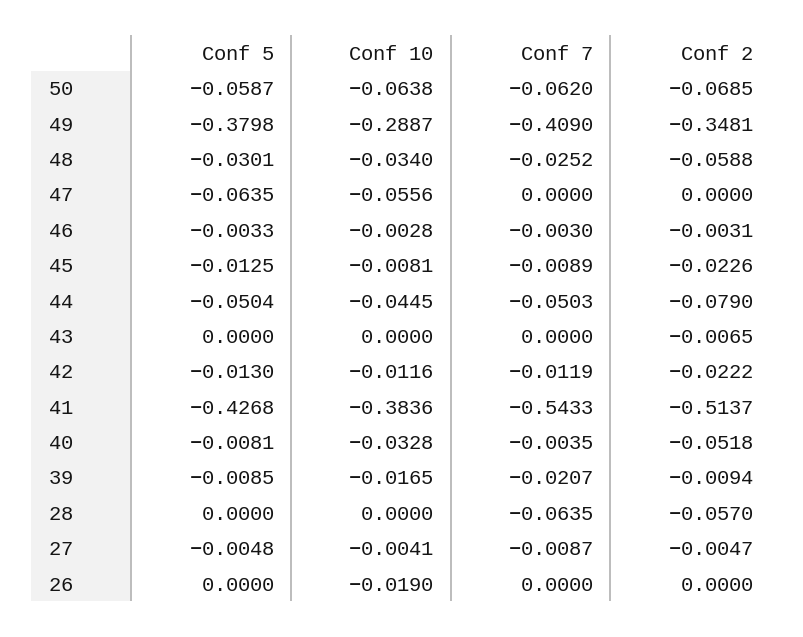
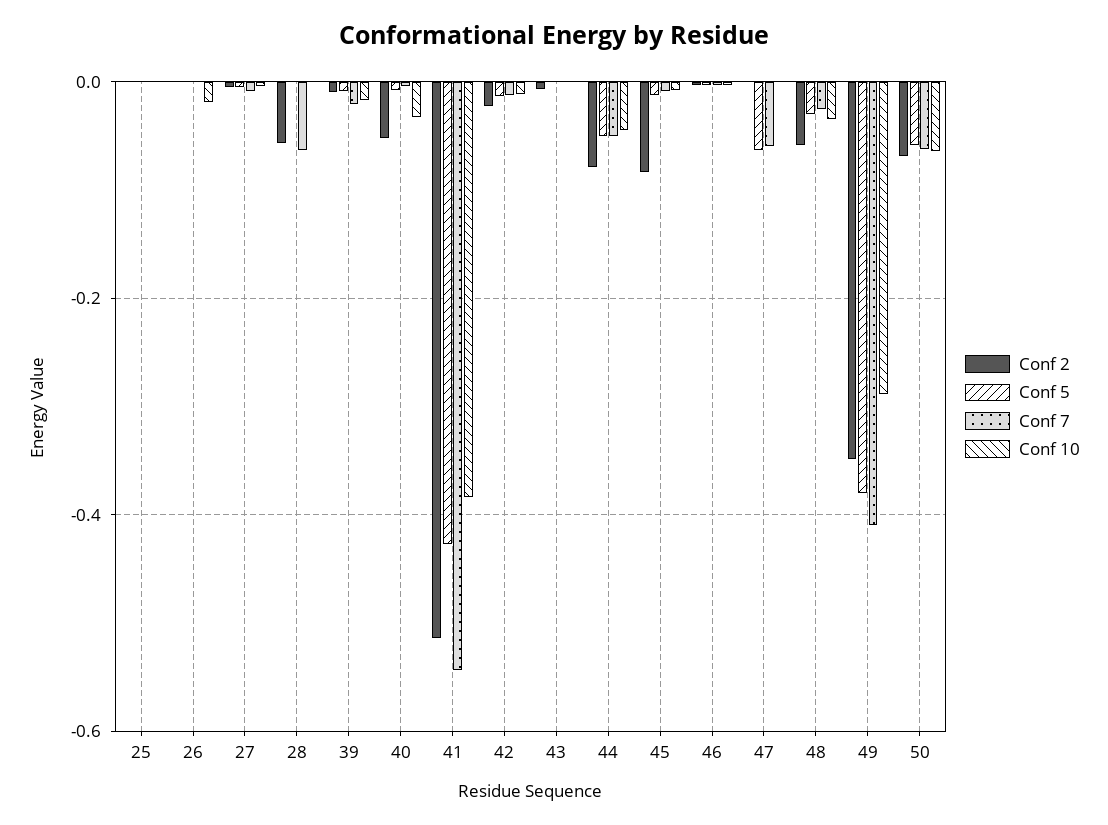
Conf 10, 47: -0.0556 -> 0
Conf 7, 47: 0 -> -0.06
Conf 2, 45: -0.0226 -> -0.08
Conf 2, 25: none -> 0
Conf 5, 25: none -> 0
Conf 7, 25: none -> 0
Conf 10, 25: none -> 0

